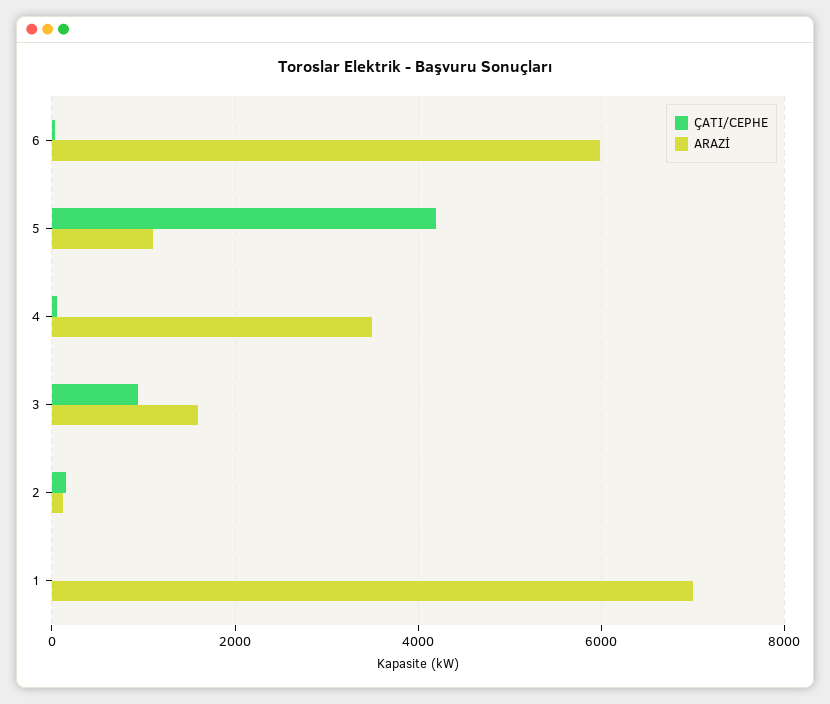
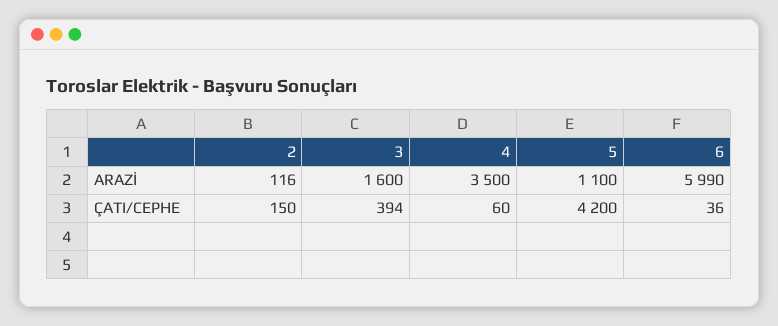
ÇATI/CEPHE, 3: 1000 -> 394
ÇATI/CEPHE, 1: 0 -> none
ARAZİ, 1: 7000 -> none

